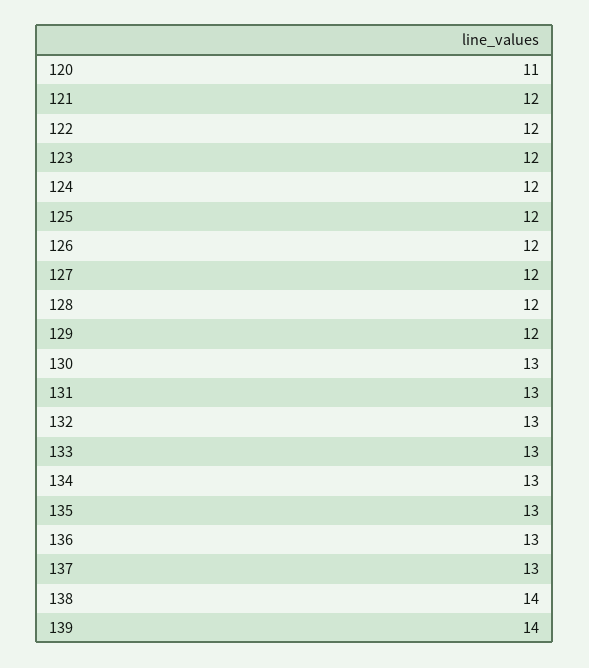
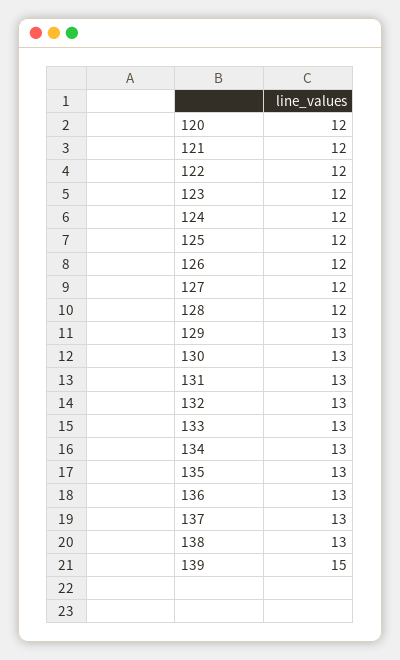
120: 11 -> 12
129: 12 -> 13
138: 14 -> 13
139: 14 -> 15

